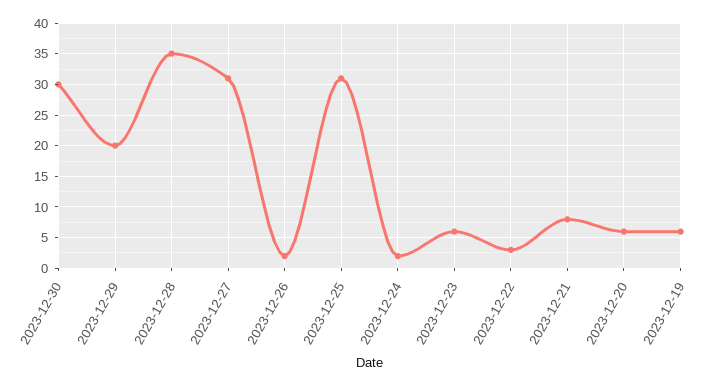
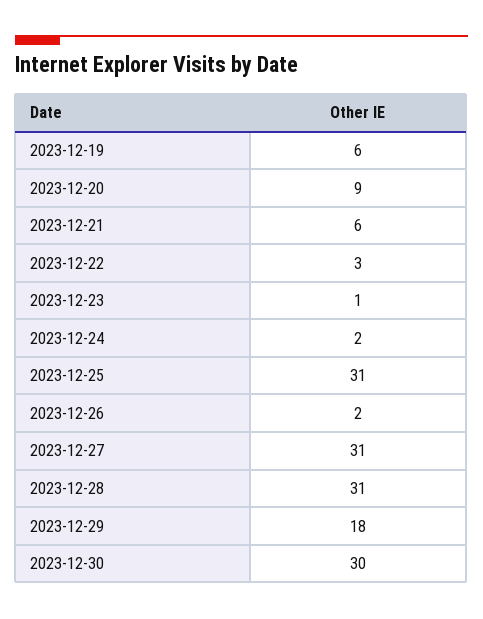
2023-12-29: 20 -> 18
2023-12-28: 35 -> 31
2023-12-23: 6 -> 1
2023-12-21: 8 -> 6
2023-12-20: 6 -> 9

